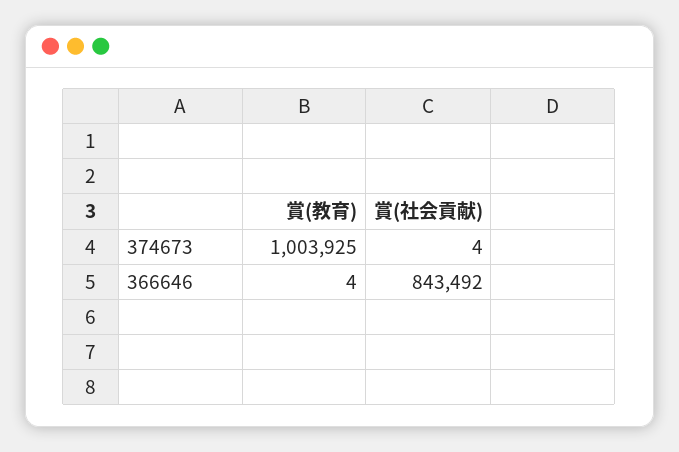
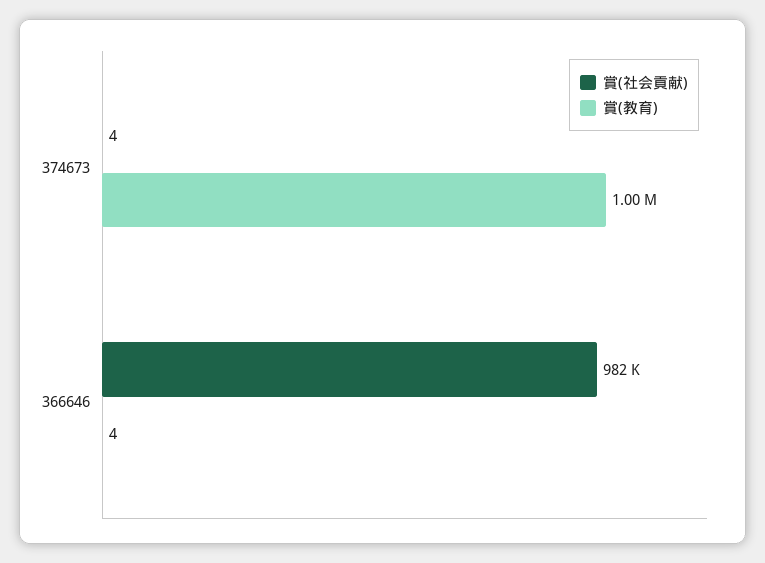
賞(社会貢献), 366646: 843492 -> 982000

